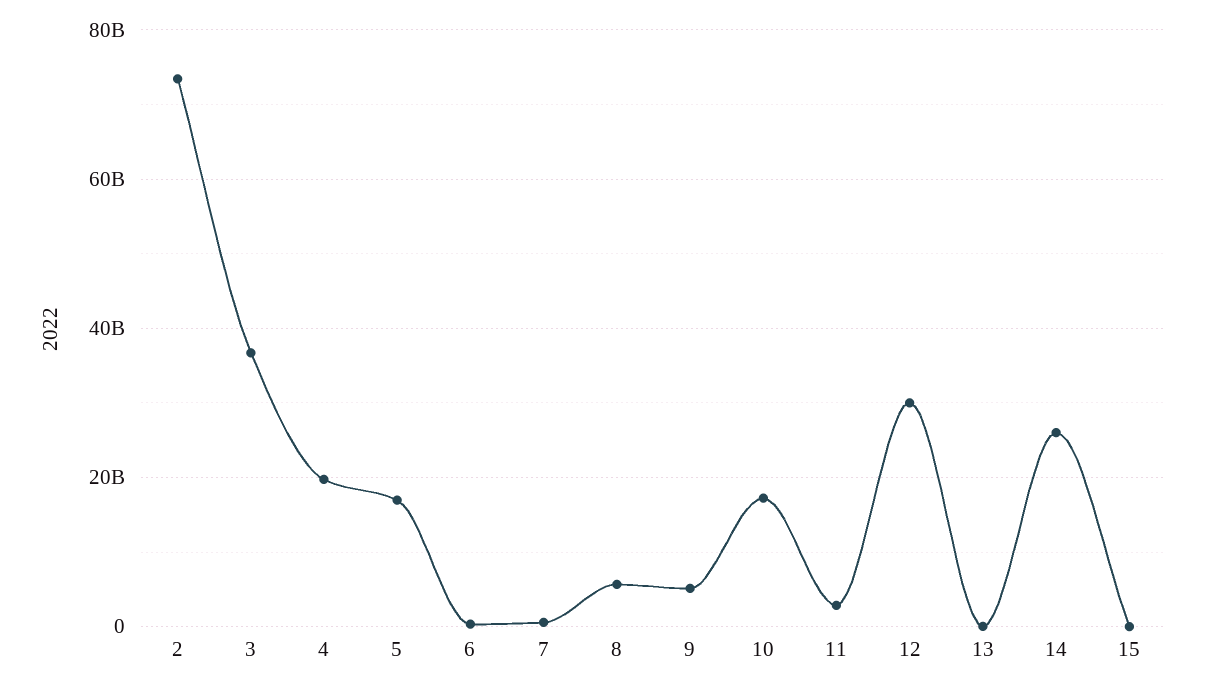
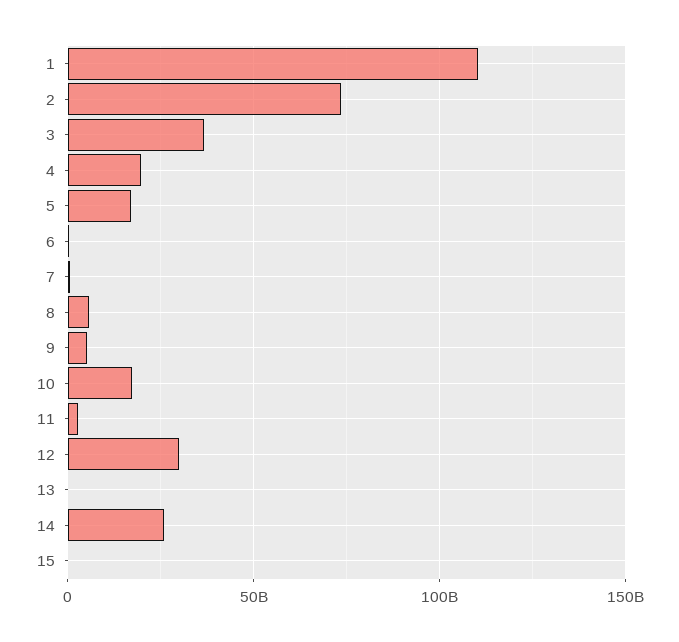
1: none -> 110000000000

